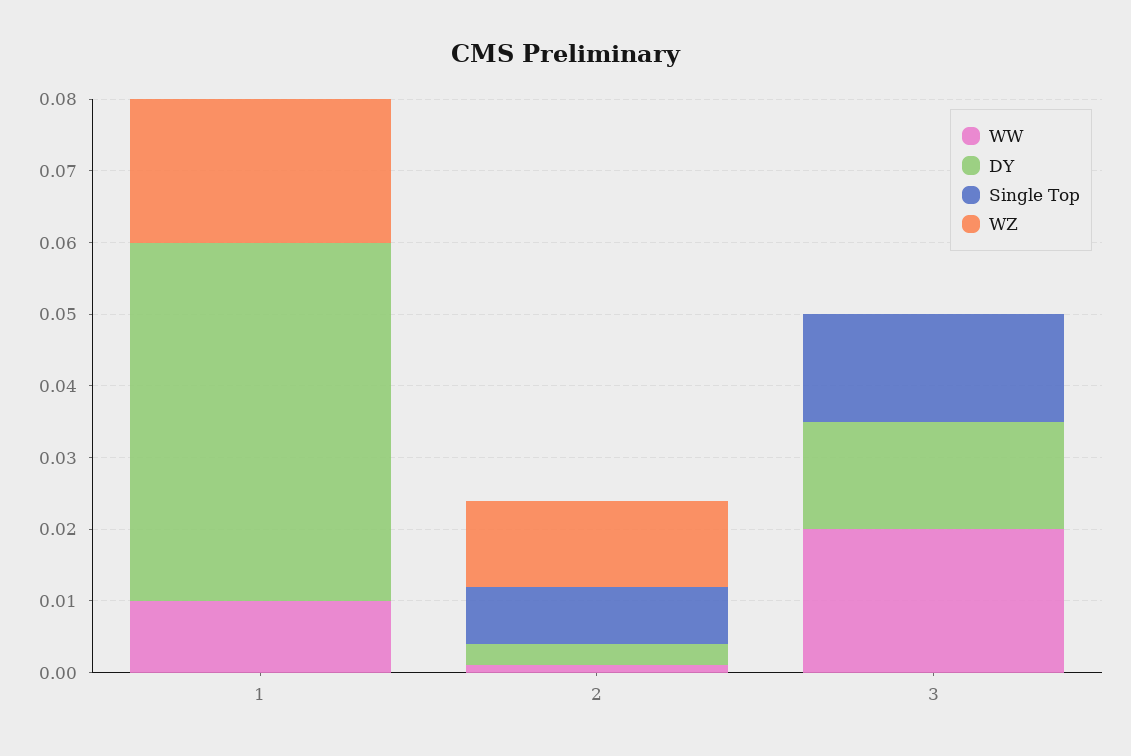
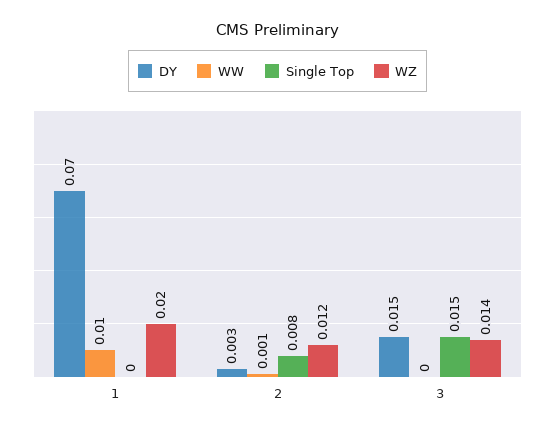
DY, 1: 0.05 -> 0.07
WW, 3: 0.02 -> 0
WZ, 3: 0 -> 0.014

